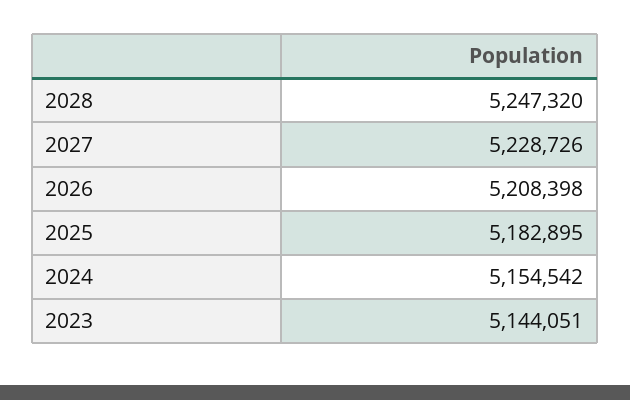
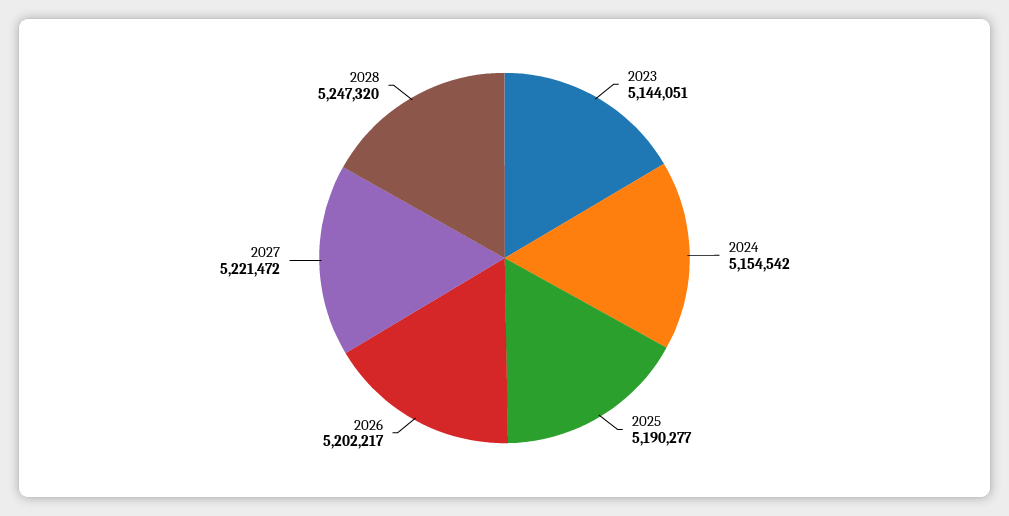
2027: 5228726 -> 5221472
2026: 5208398 -> 5202217
2025: 5182895 -> 5190277

